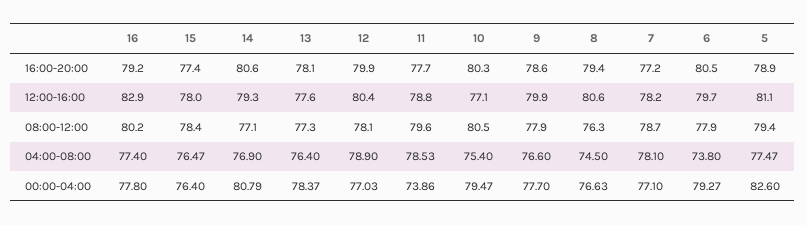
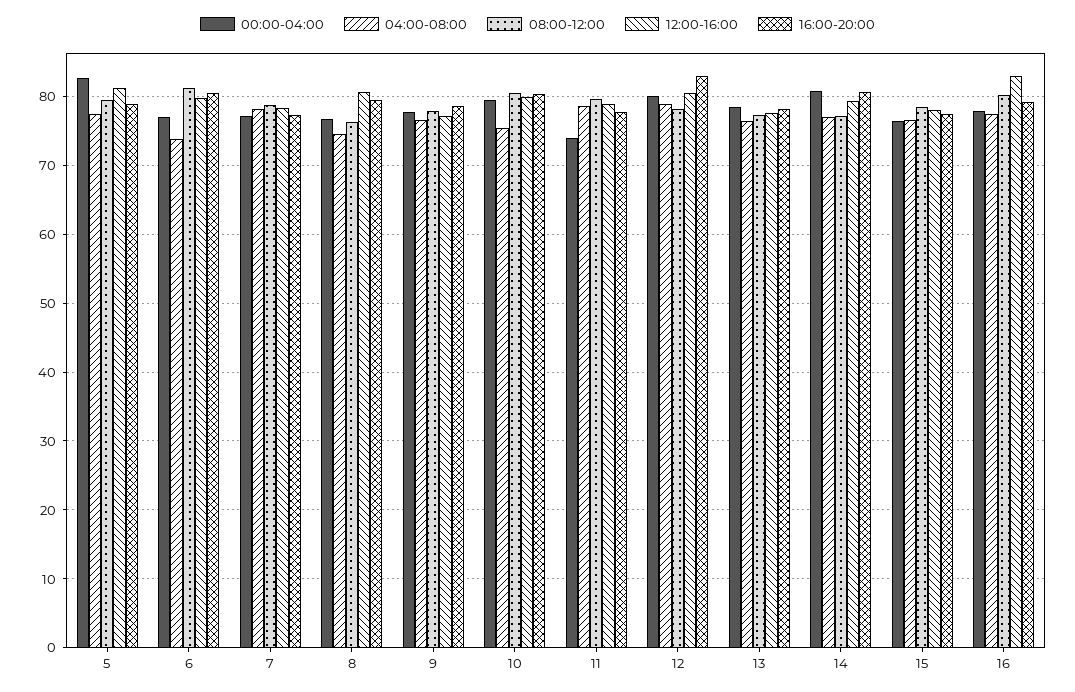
16:00-20:00, 12: 79.9 -> 83
12:00-16:00, 10: 77.1 -> 80
12:00-16:00, 9: 79.9 -> 77
08:00-12:00, 6: 77.9 -> 81
00:00-04:00, 12: 77.03 -> 80
00:00-04:00, 6: 79.27 -> 77

